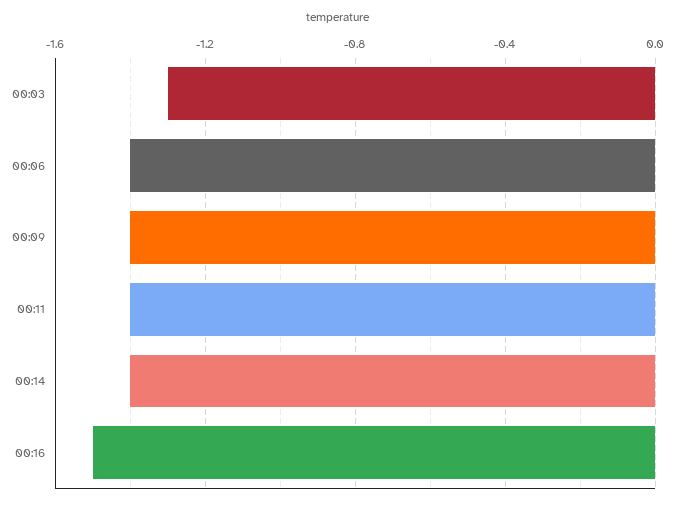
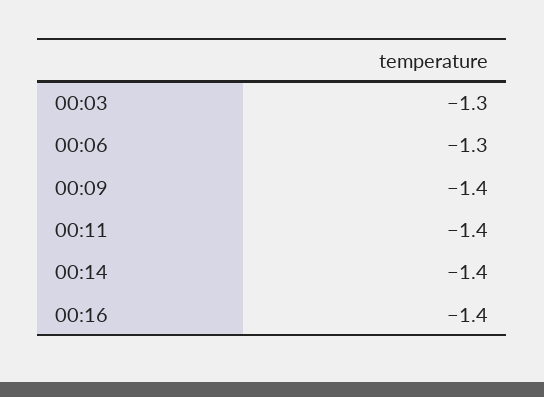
00:06: -1.4 -> -1.3
00:16: -1.5 -> -1.4

